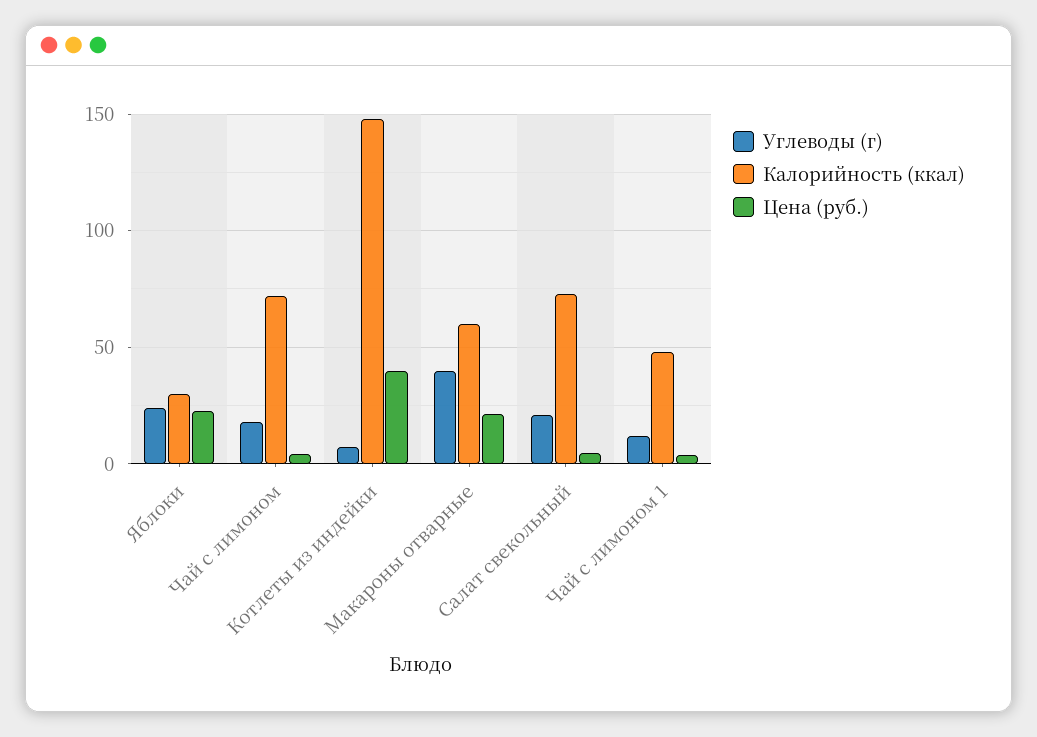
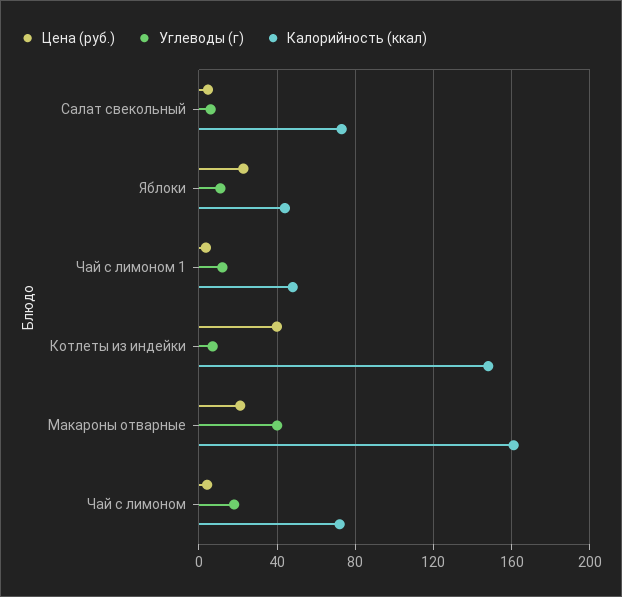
Углеводы (г), Яблоки: 25 -> 10
Калорийность (ккал), Яблоки: 30 -> 45
Калорийность (ккал), Макароны отварные: 60 -> 160
Углеводы (г), Салат свекольный: 20 -> 5

